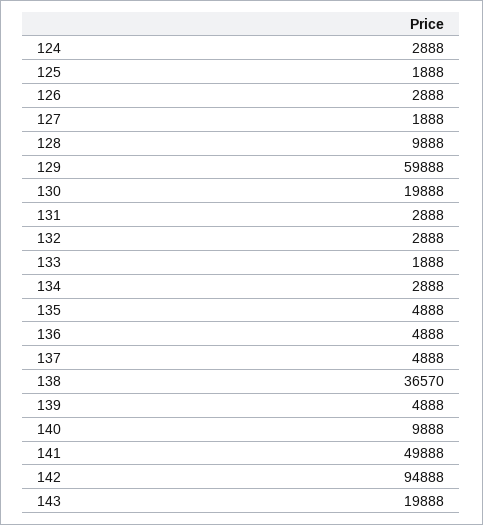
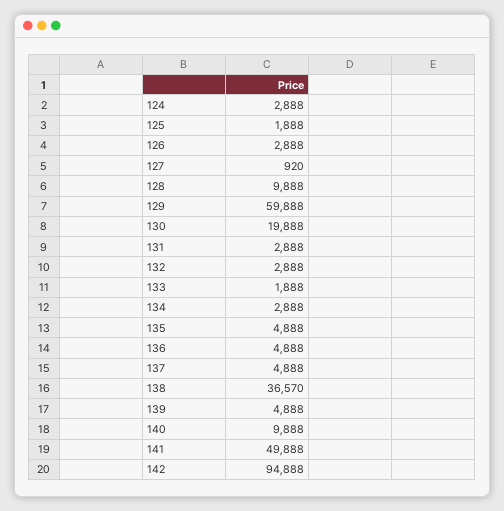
127: 1888 -> 920
143: 19888 -> none

